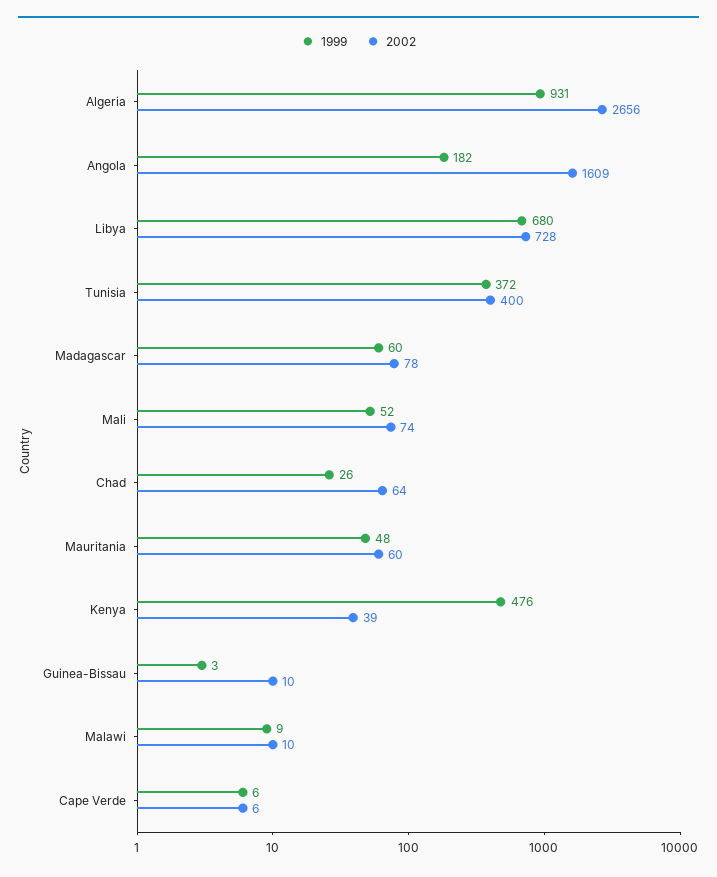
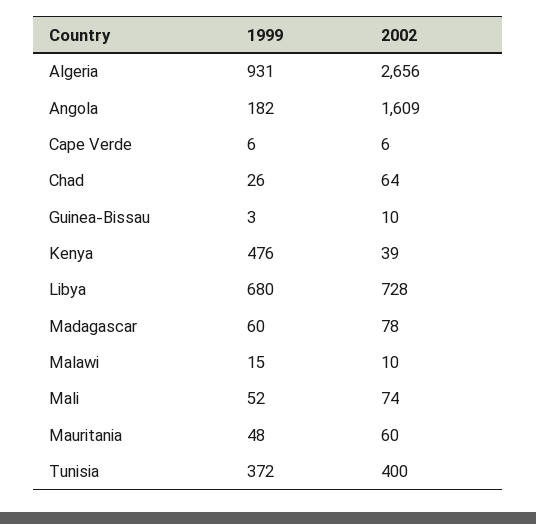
1999, Malawi: 9 -> 15

